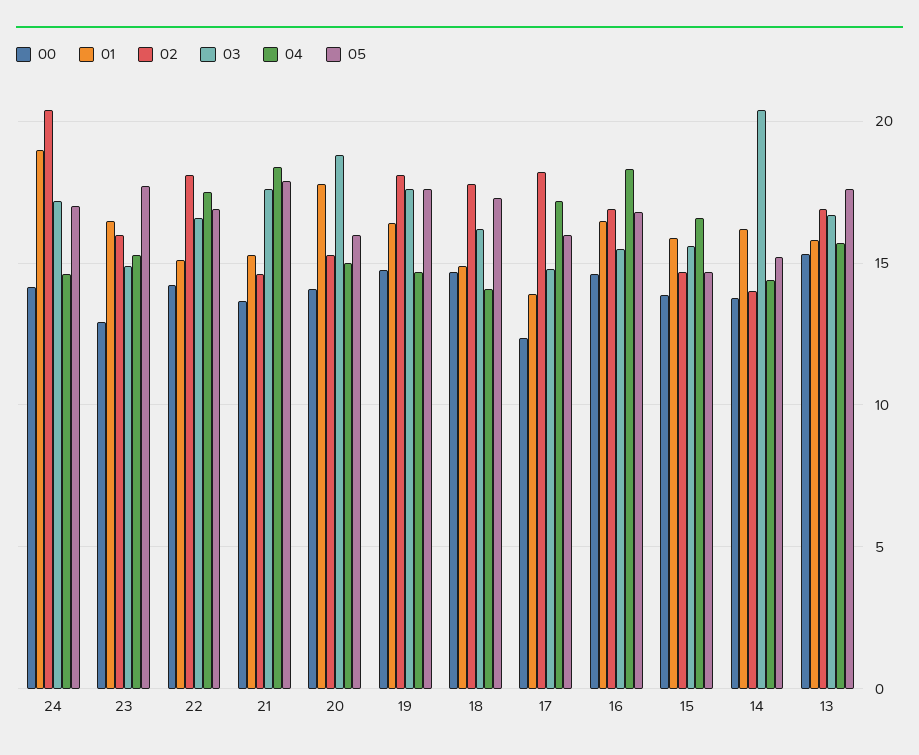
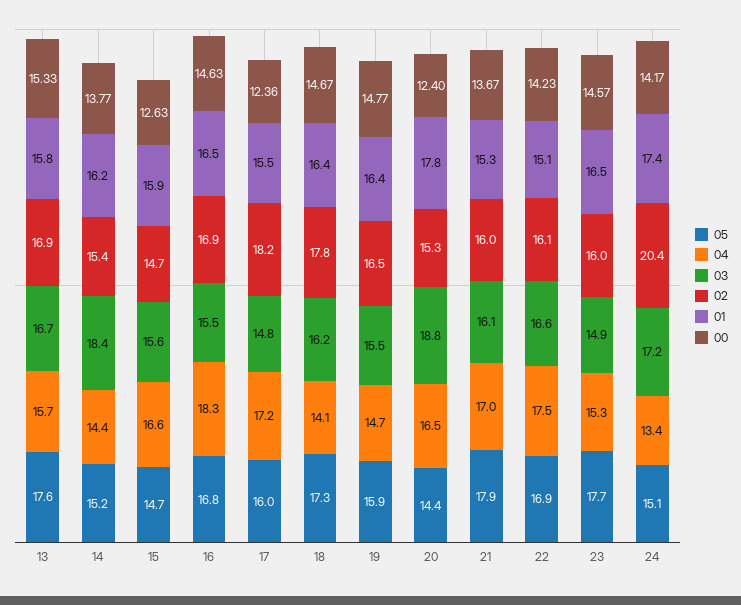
01, 24: 19 -> 17.4
04, 24: 14.5 -> 13.4
05, 24: 17 -> 15.1
00, 23: 13 -> 14.57
02, 22: 18 -> 16.1
02, 21: 14.5 -> 16
03, 21: 17.5 -> 16.1
04, 21: 18.5 -> 17
00, 20: 14 -> 12.4
04, 20: 15 -> 16.5
05, 20: 16 -> 14.4
02, 19: 18 -> 16.5
03, 19: 17.5 -> 15.5
05, 19: 17.5 -> 15.9
01, 18: 15 -> 16.4
01, 17: 14 -> 15.5
00, 15: 14 -> 12.63
02, 14: 14 -> 15.4
03, 14: 20.5 -> 18.4

